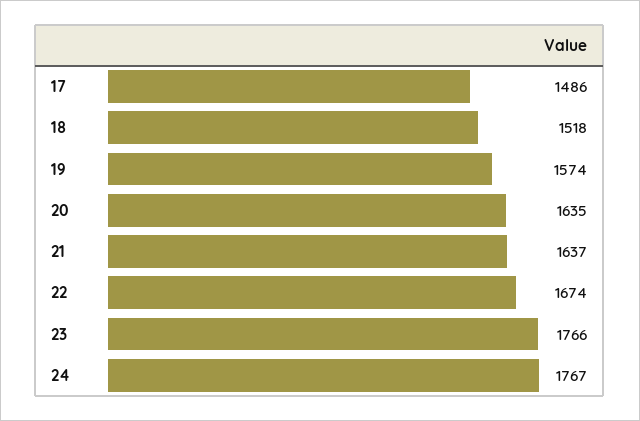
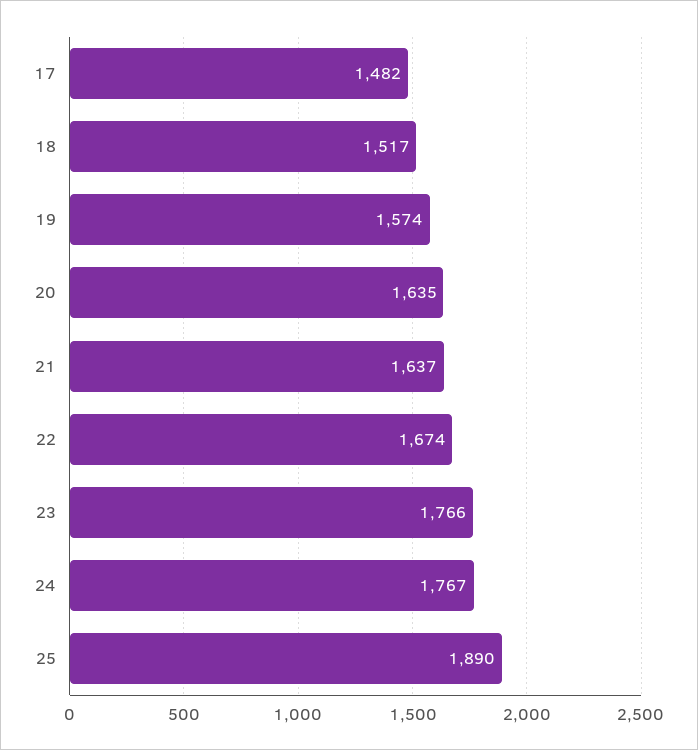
17: 1486 -> 1482
18: 1518 -> 1517
25: none -> 1890

